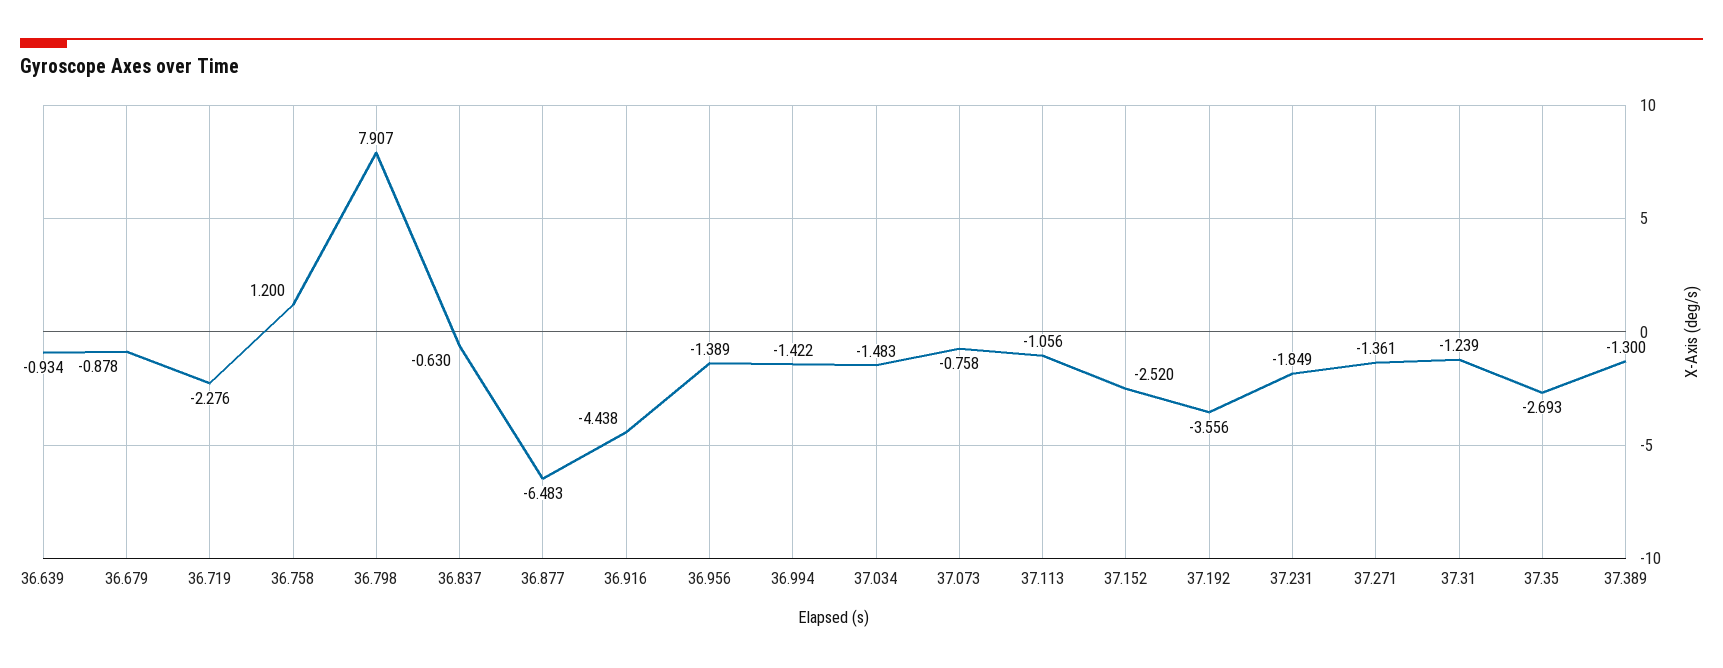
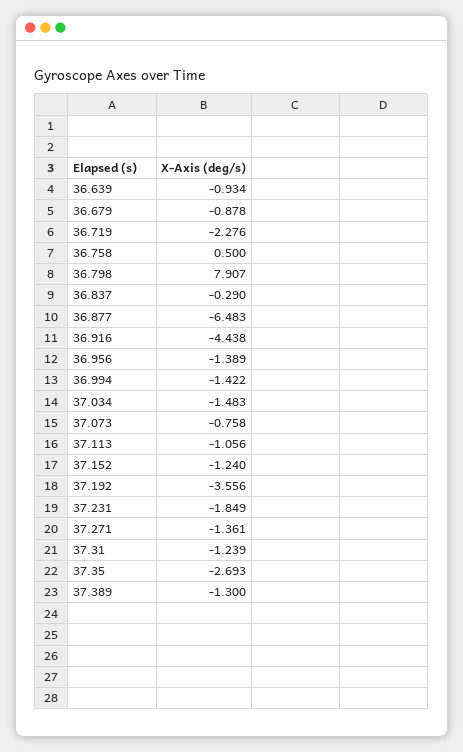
36.758: 1.2 -> 0.5
36.837: -0.63 -> -0.29
37.152: -2.52 -> -1.24

